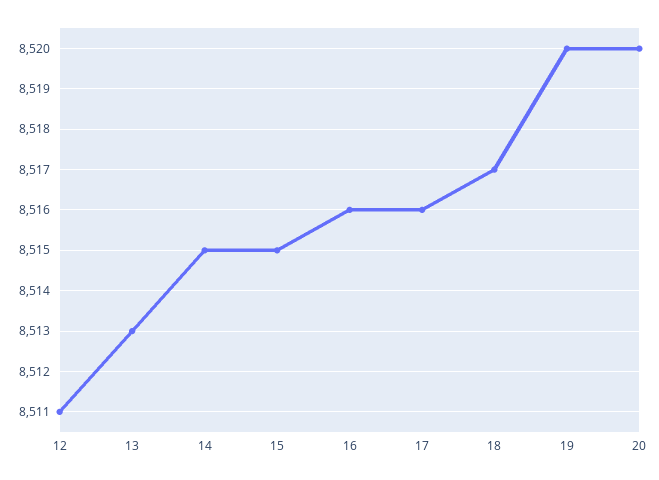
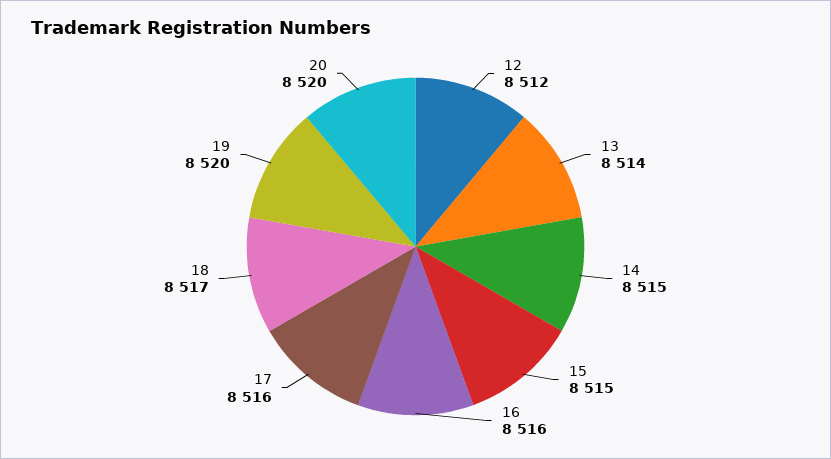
12: 8511 -> 8512
13: 8513 -> 8514

